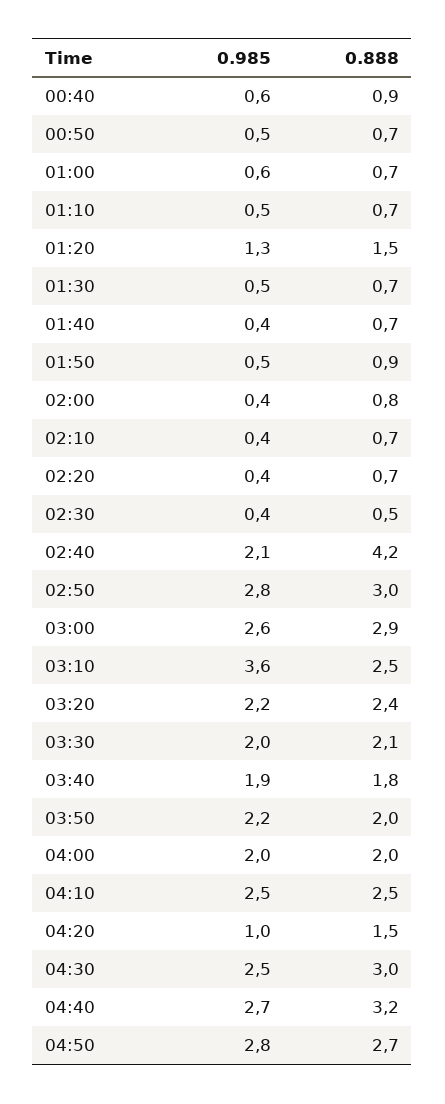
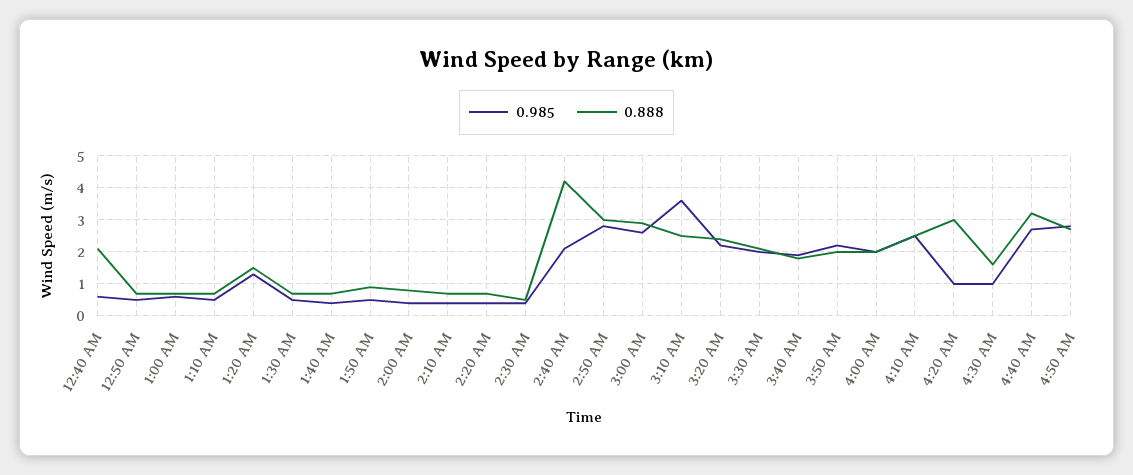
0.888, 00:40: 0.9 -> 2
0.888, 04:20: 1.5 -> 3
0.985, 04:30: 2.5 -> 1
0.888, 04:30: 3 -> 1.5

